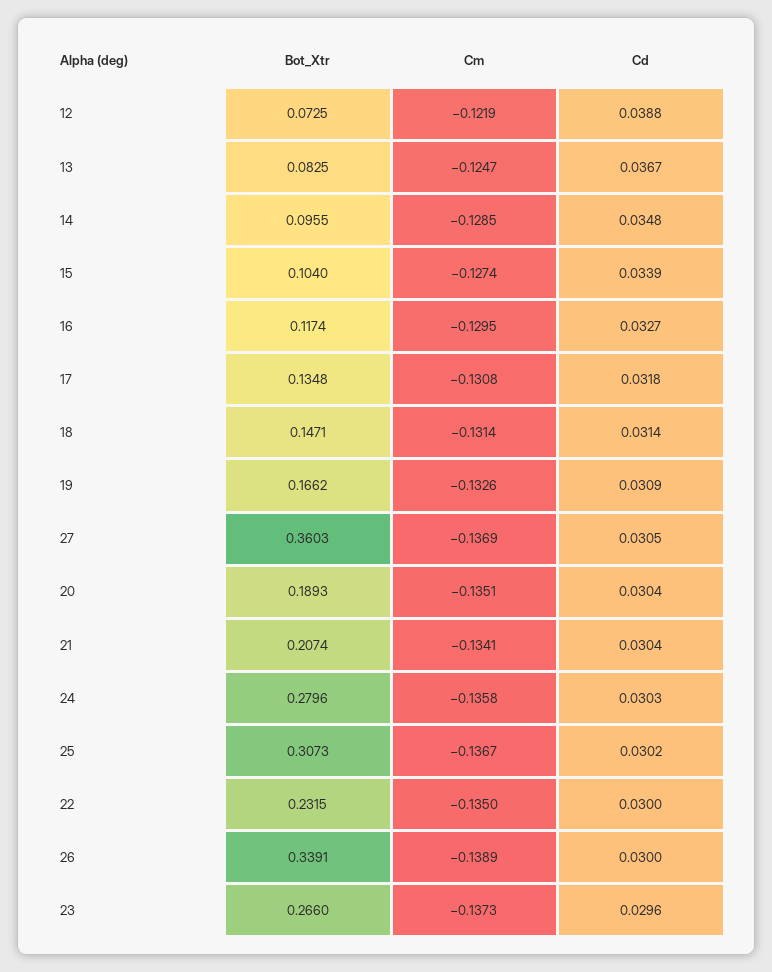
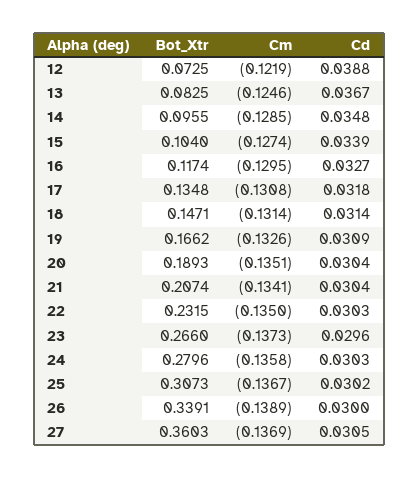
Cm, 13: -0.1247 -> -0.1246
Cd, 22: 0.03 -> 0.0303

